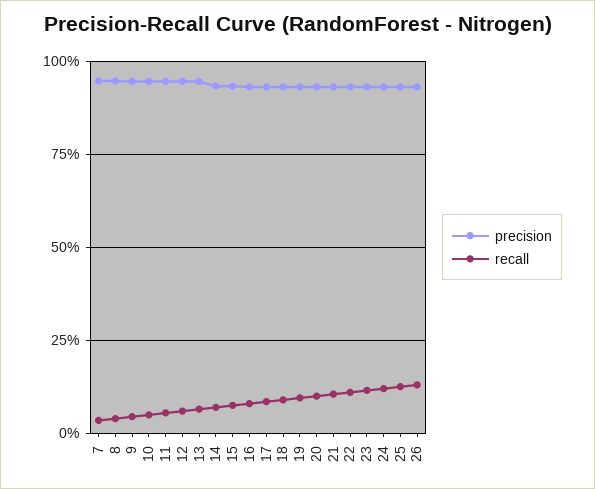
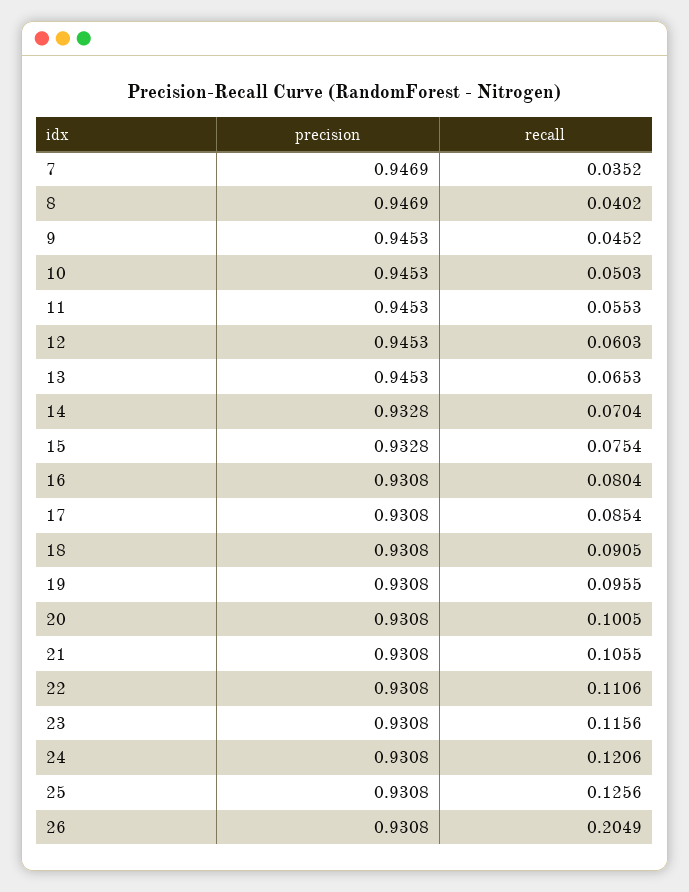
recall, 26: 0.125 -> 0.2049

